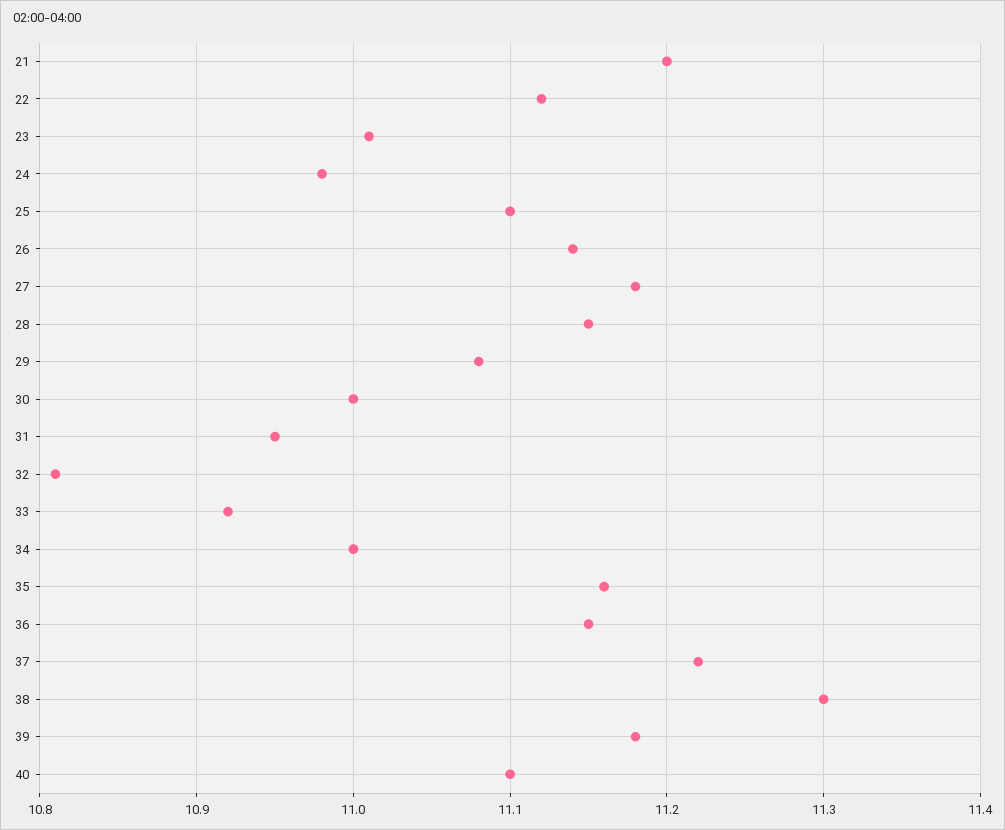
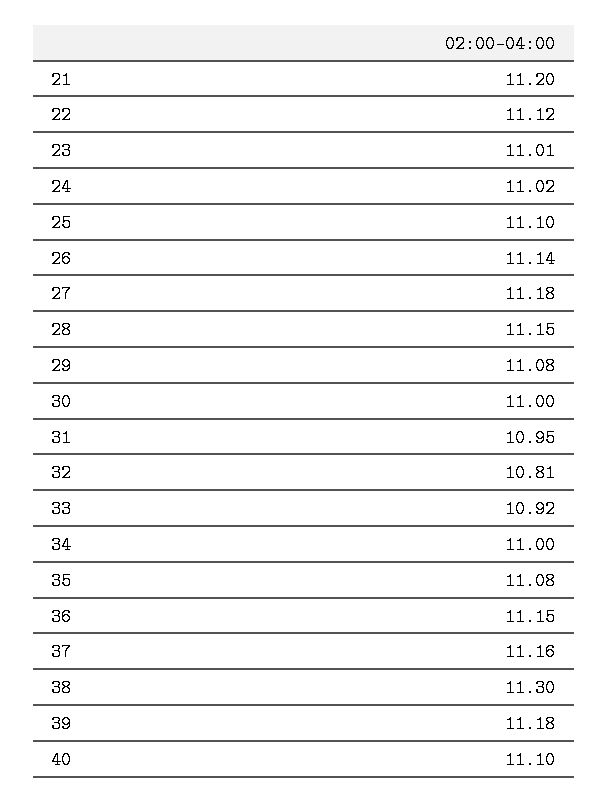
24: 10.98 -> 11.02
35: 11.16 -> 11.08
37: 11.22 -> 11.16

